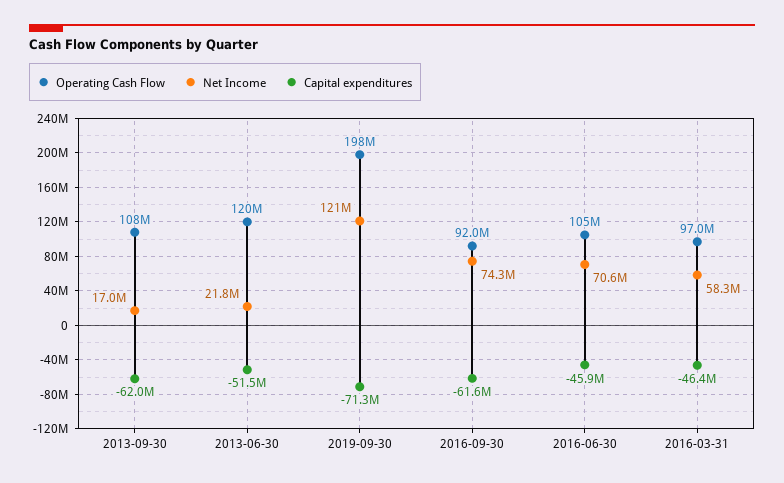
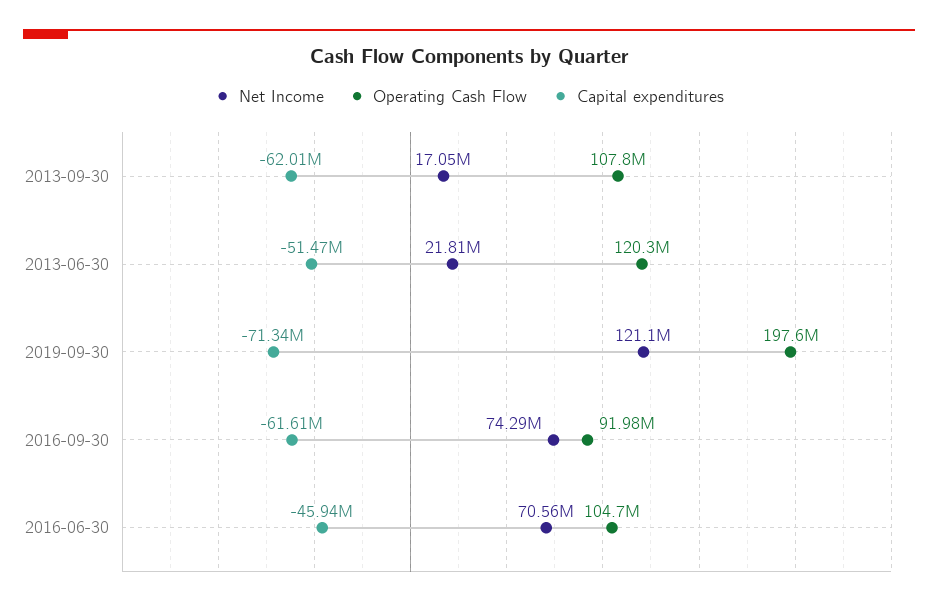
Operating Cash Flow, 2016-03-31: 97000000 -> none
Net Income, 2016-03-31: 58300000 -> none
Capital expenditures, 2016-03-31: -46400000 -> none

